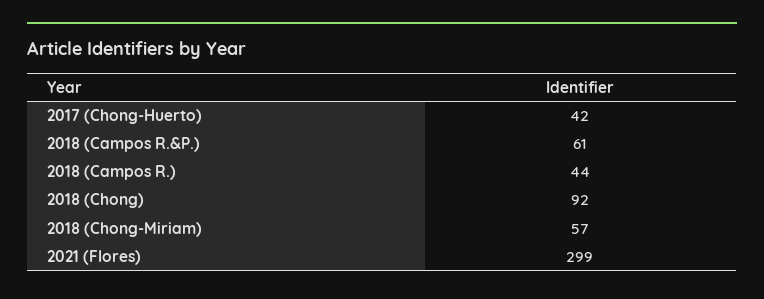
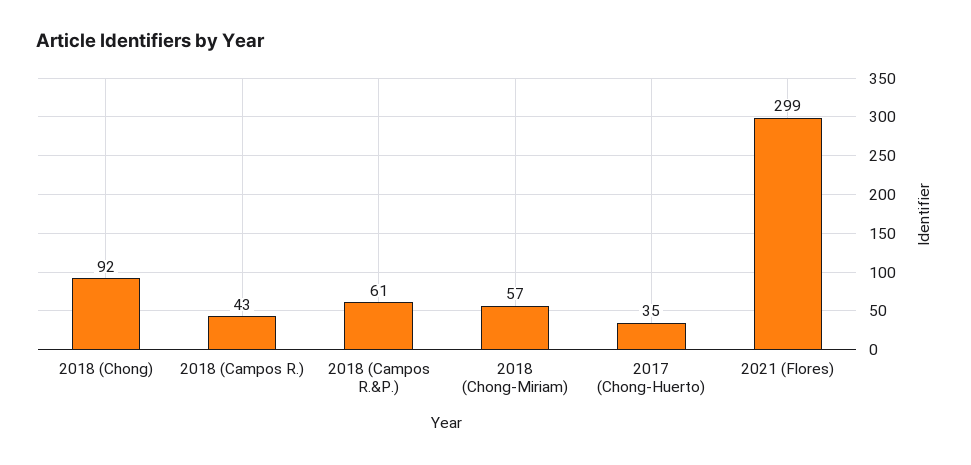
2017 (Chong-Huerto): 42 -> 35
2018 (Campos R.): 44 -> 43

